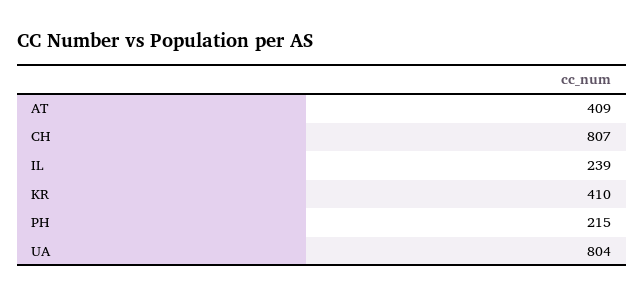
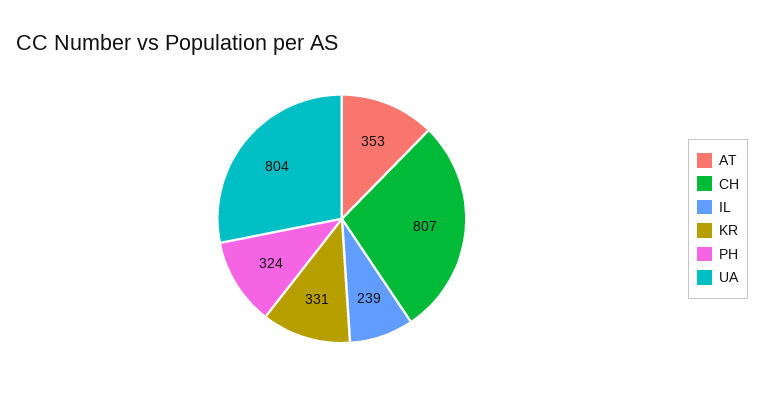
AT: 409 -> 353
KR: 410 -> 331
PH: 215 -> 324

